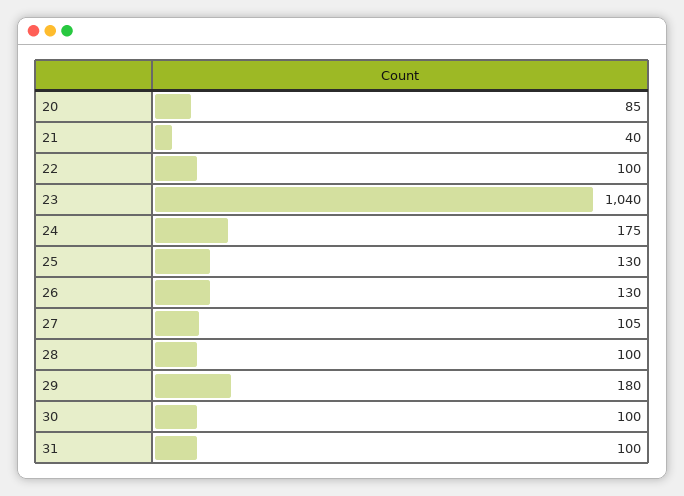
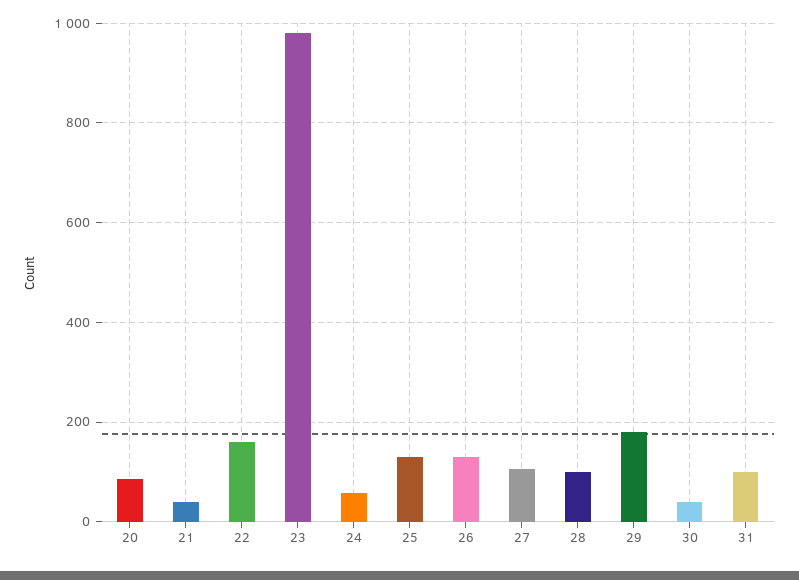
22: 100 -> 160
23: 1040 -> 980
24: 175 -> 60
30: 100 -> 40

